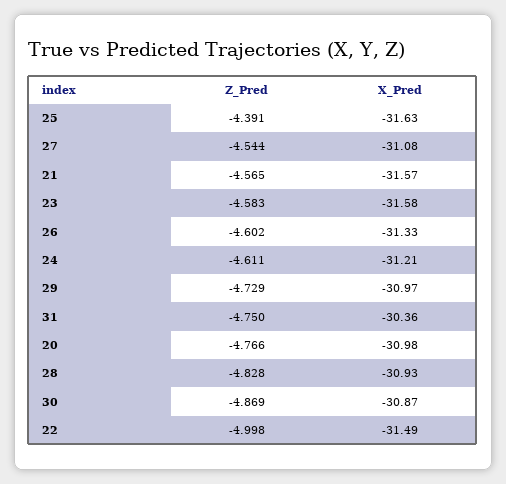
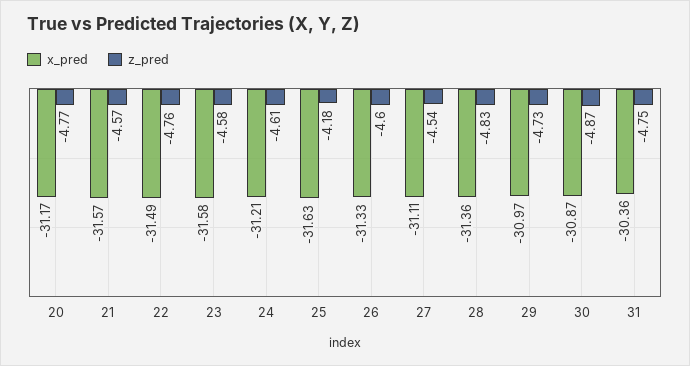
Z_Pred, 25: -4.391 -> -4.18
X_Pred, 27: -31.08 -> -31.11
X_Pred, 20: -30.98 -> -31.17
X_Pred, 28: -30.93 -> -31.36
Z_Pred, 22: -4.998 -> -4.76

